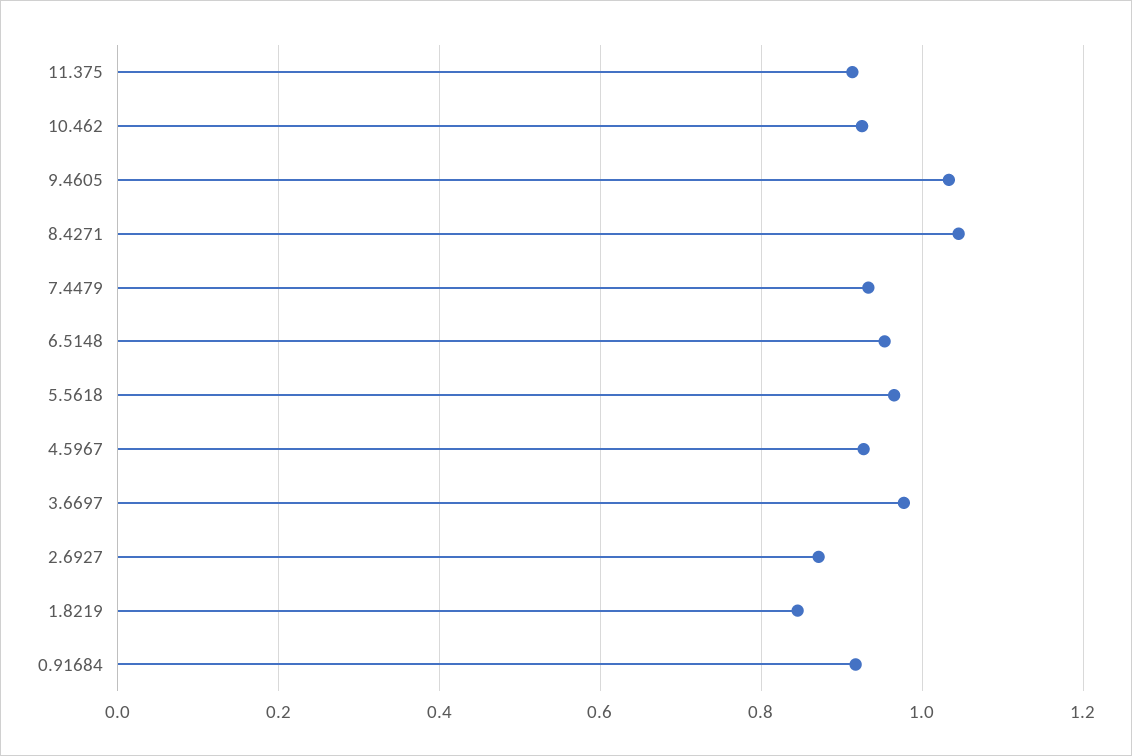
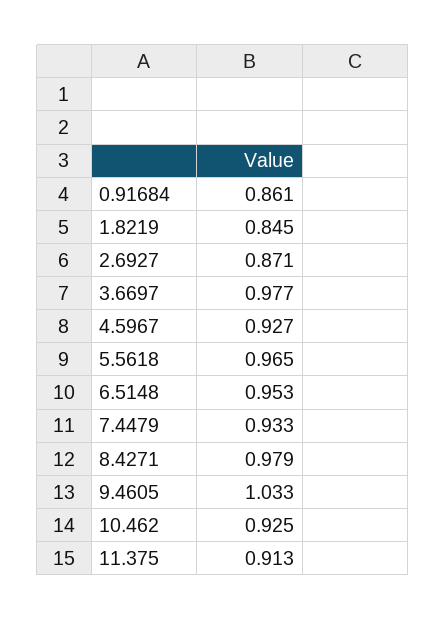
8.4271: 1.04 -> 0.979
0.91684: 0.92 -> 0.861

